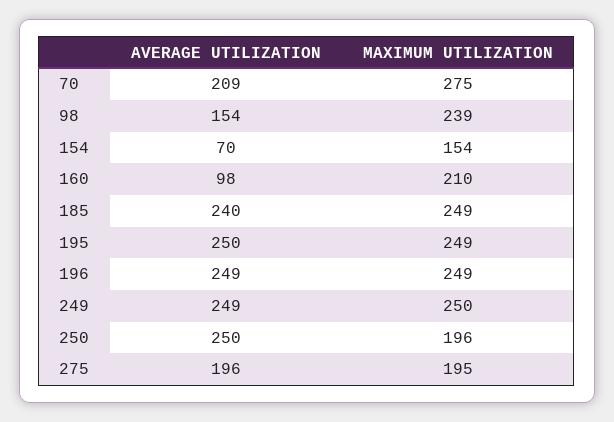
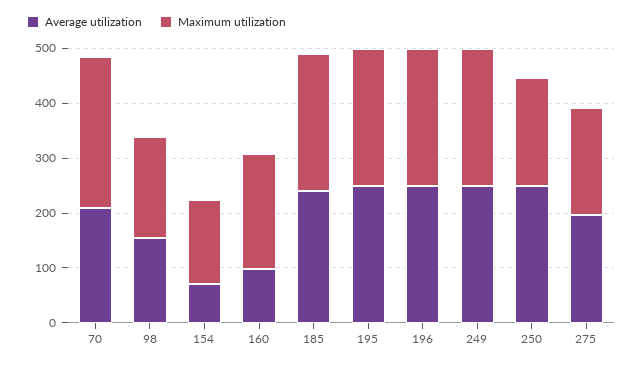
MAXIMUM UTILIZATION, 98: 239 -> 180

